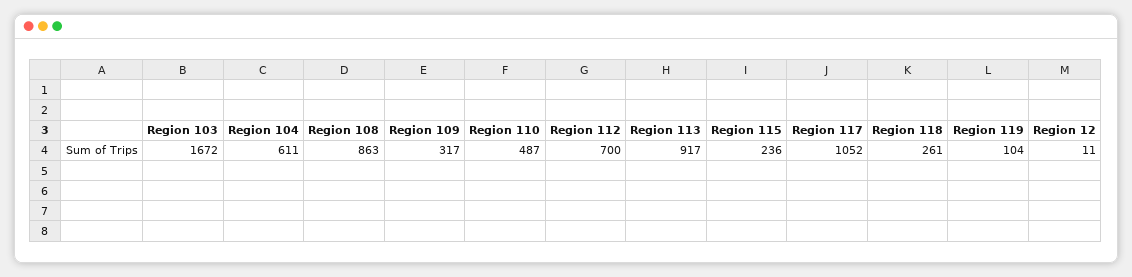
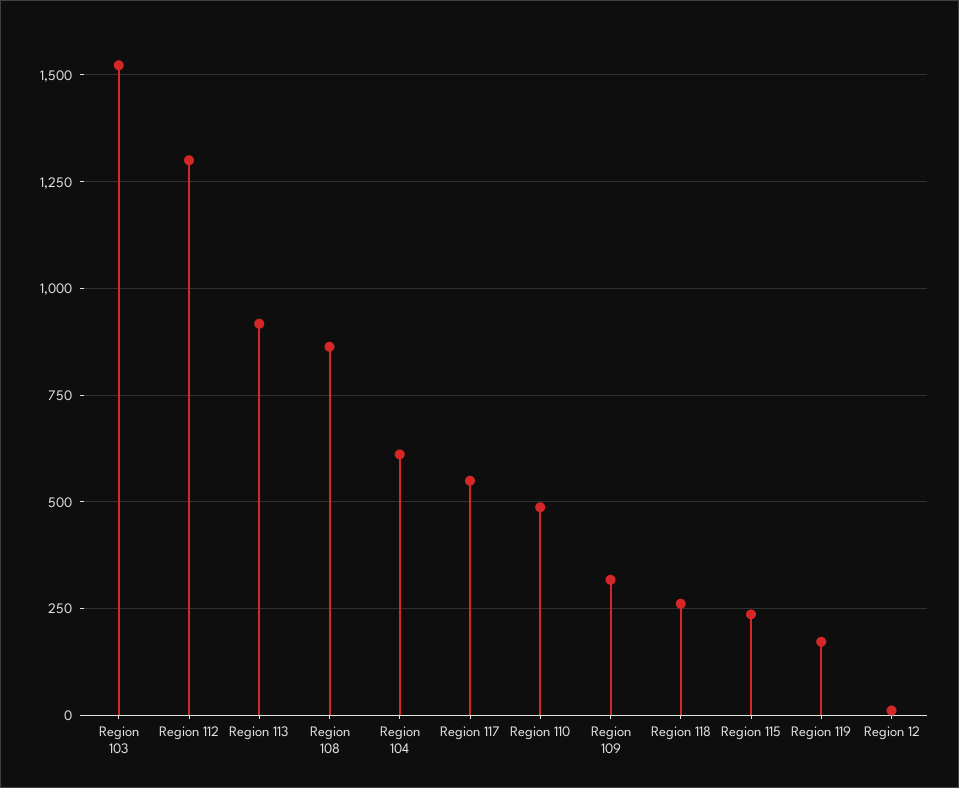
Region 103: 1672 -> 1525
Region 112: 700 -> 1300
Region 117: 1052 -> 550
Region 119: 104 -> 175

